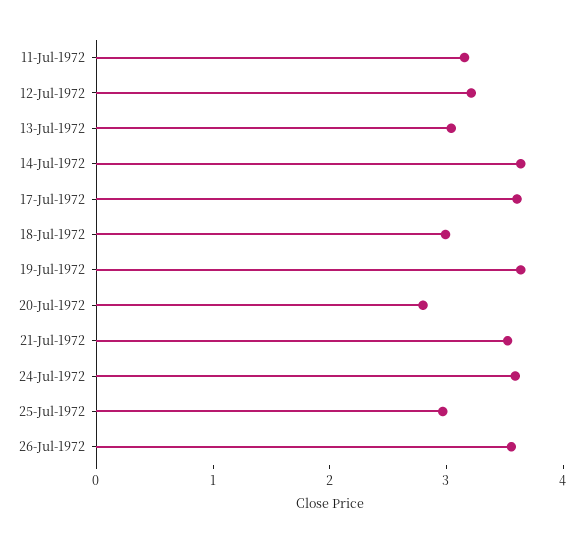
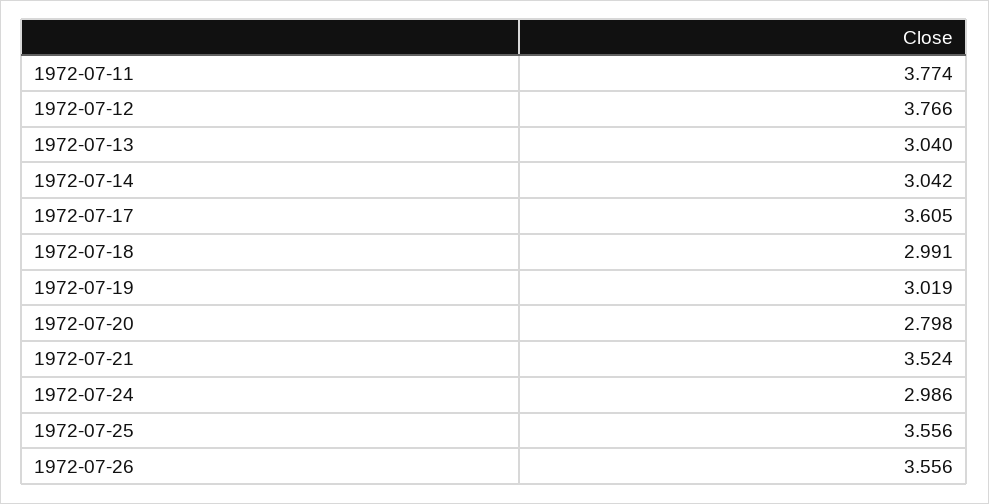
11-Jul-1972: 3.2 -> 3.774
12-Jul-1972: 3.2 -> 3.766
14-Jul-1972: 3.6 -> 3.042
19-Jul-1972: 3.6 -> 3.019
24-Jul-1972: 3.6 -> 2.986
25-Jul-1972: 3 -> 3.556

